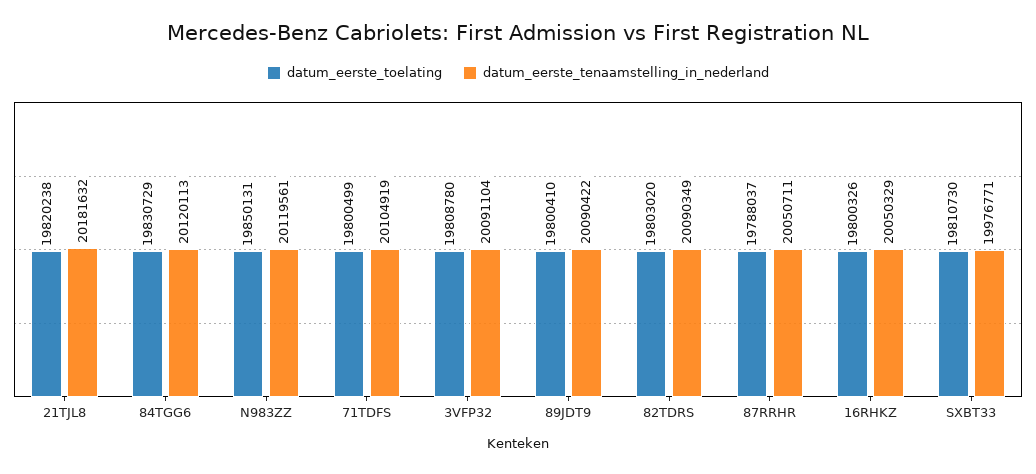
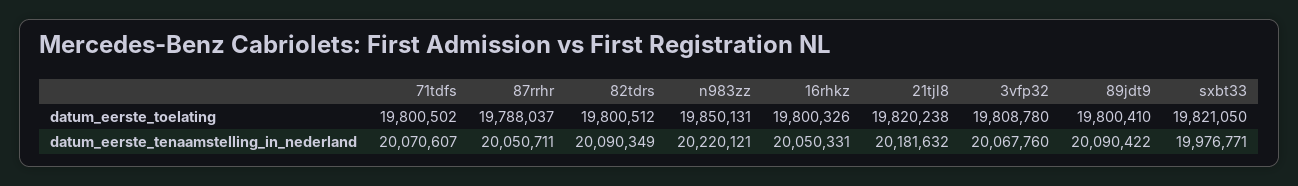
datum_eerste_toelating, 84TGG6: 19830729 -> none
datum_eerste_tenaamstelling_in_nederland, 84TGG6: 20120113 -> none
datum_eerste_tenaamstelling_in_nederland, N983ZZ: 20119561 -> 20220121
datum_eerste_toelating, 71TDFS: 19800499 -> 19800502
datum_eerste_tenaamstelling_in_nederland, 71TDFS: 20104919 -> 20070607
datum_eerste_tenaamstelling_in_nederland, 3VFP32: 20091104 -> 20067760
datum_eerste_toelating, 82TDRS: 19803020 -> 19800512
datum_eerste_tenaamstelling_in_nederland, 16RHKZ: 20050329 -> 20050331
datum_eerste_toelating, SXBT33: 19810730 -> 19821050

